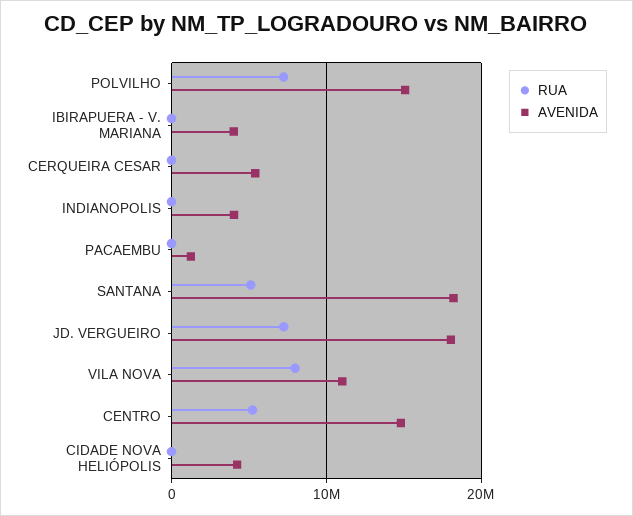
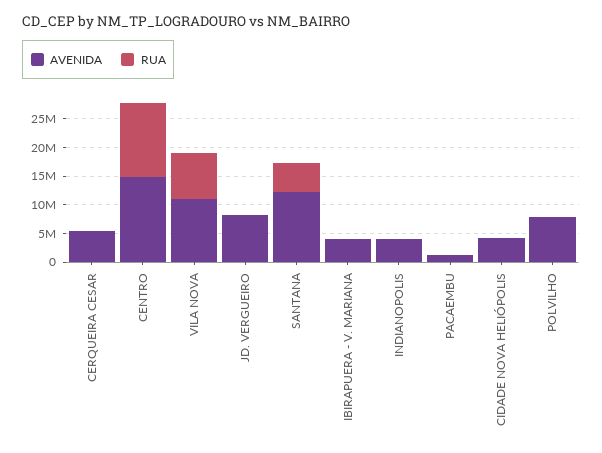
RUA, POLVILHO: 7000000 -> 0
AVENIDA, POLVILHO: 15000000 -> 7500000
AVENIDA, SANTANA: 18000000 -> 12500000
RUA, JD. VERGUEIRO: 7000000 -> 0
AVENIDA, JD. VERGUEIRO: 18000000 -> 7500000
RUA, CENTRO: 5000000 -> 12500000

